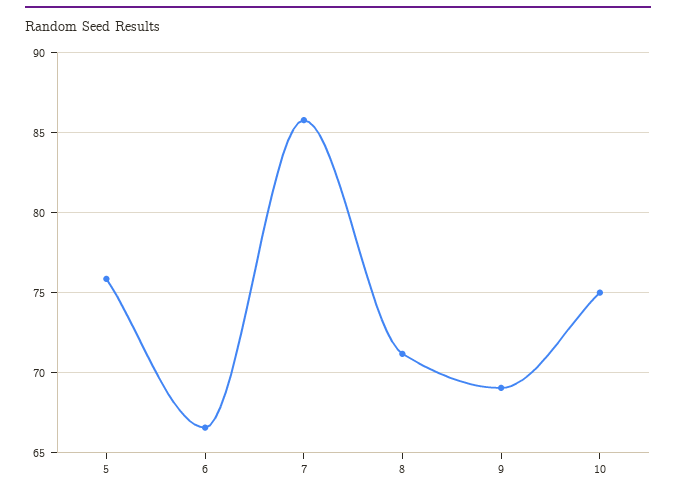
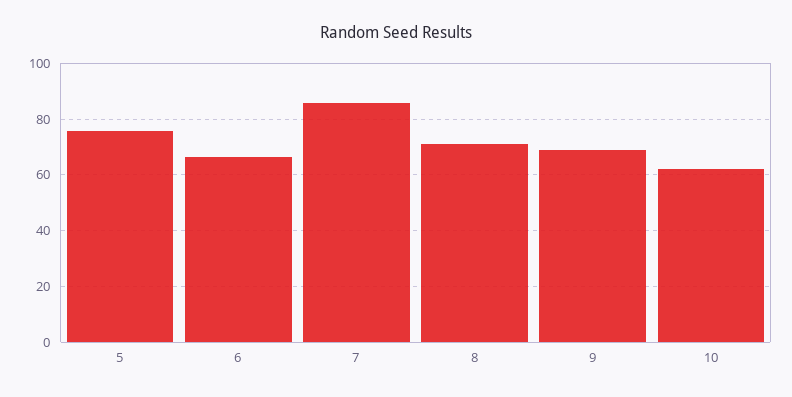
10: 75 -> 62.5

